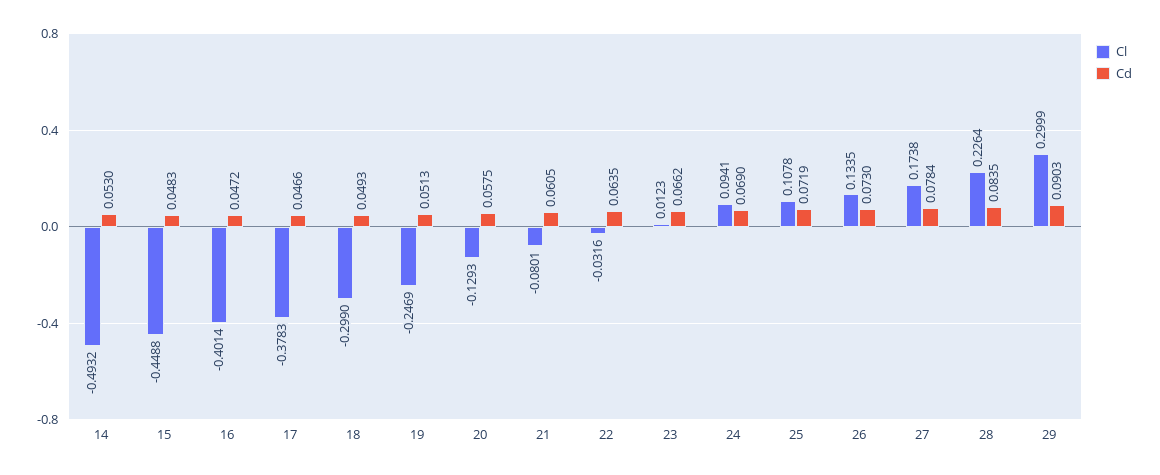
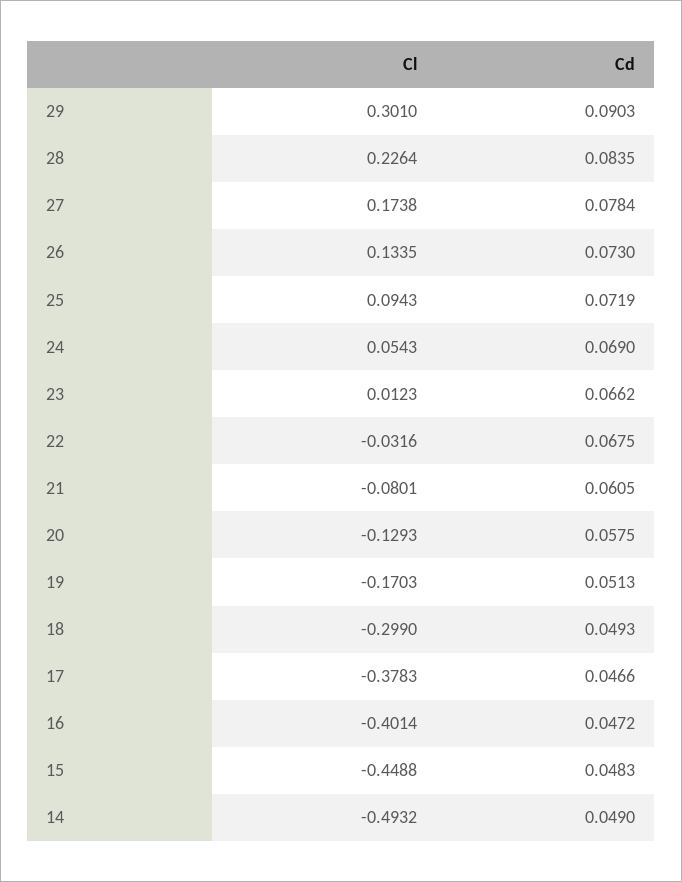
Cd, 14: 0.053 -> 0.049
Cl, 19: -0.2469 -> -0.1703
Cd, 22: 0.0635 -> 0.0675
Cl, 24: 0.0941 -> 0.0543
Cl, 25: 0.1078 -> 0.0943
Cl, 29: 0.2999 -> 0.301

